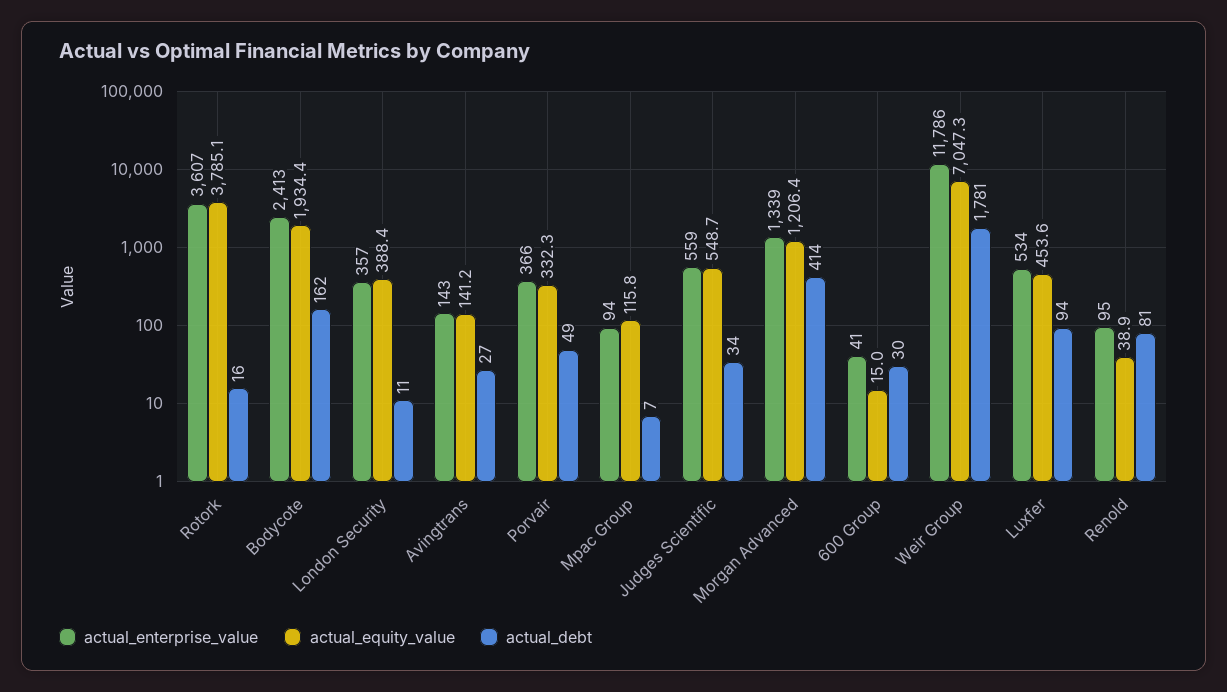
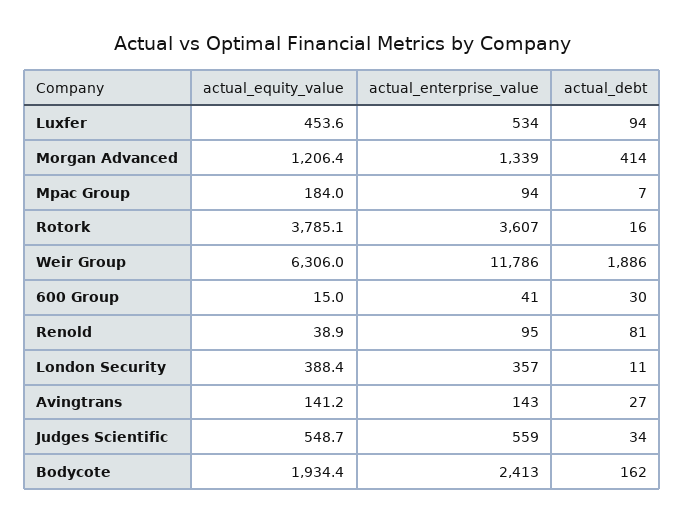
actual_enterprise_value, Porvair: 366 -> none
actual_equity_value, Porvair: 332.3 -> none
actual_debt, Porvair: 49 -> none
actual_equity_value, Mpac Group: 115.8 -> 184
actual_equity_value, Weir Group: 7047.3 -> 6306
actual_debt, Weir Group: 1781 -> 1886

